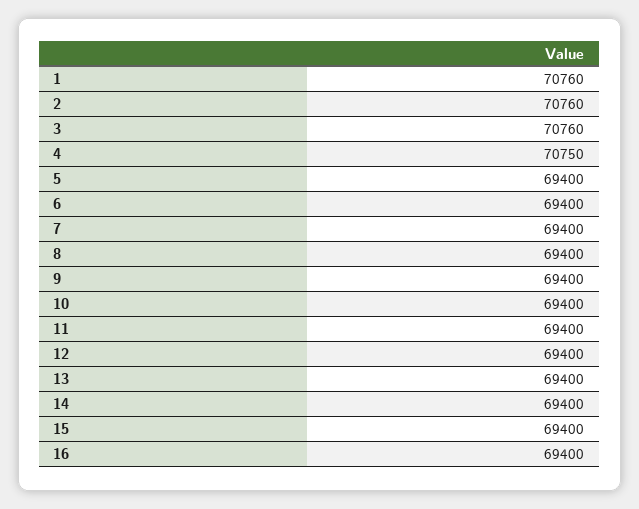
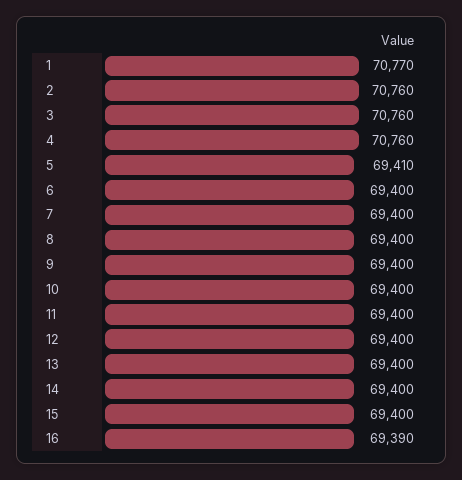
1: 70760 -> 70770
4: 70750 -> 70760
5: 69400 -> 69410
16: 69400 -> 69390

